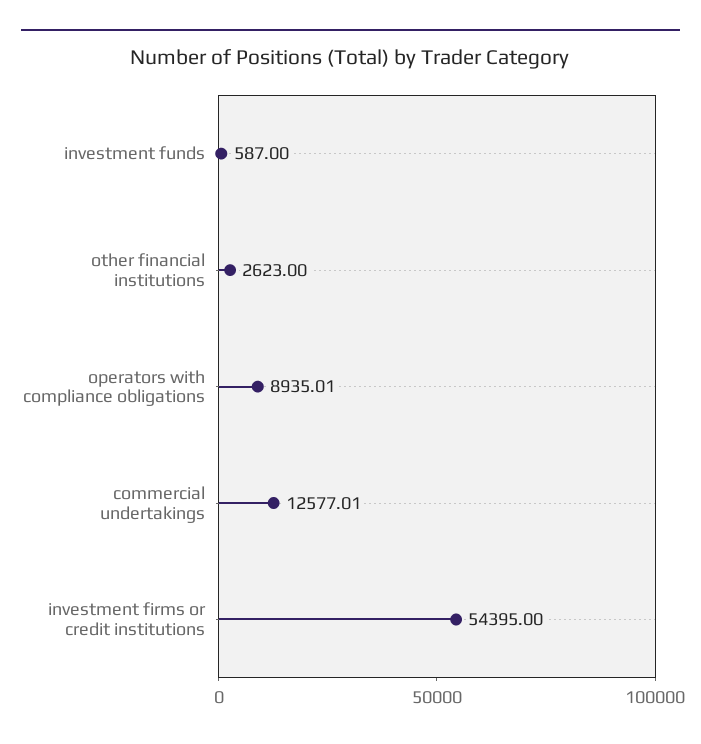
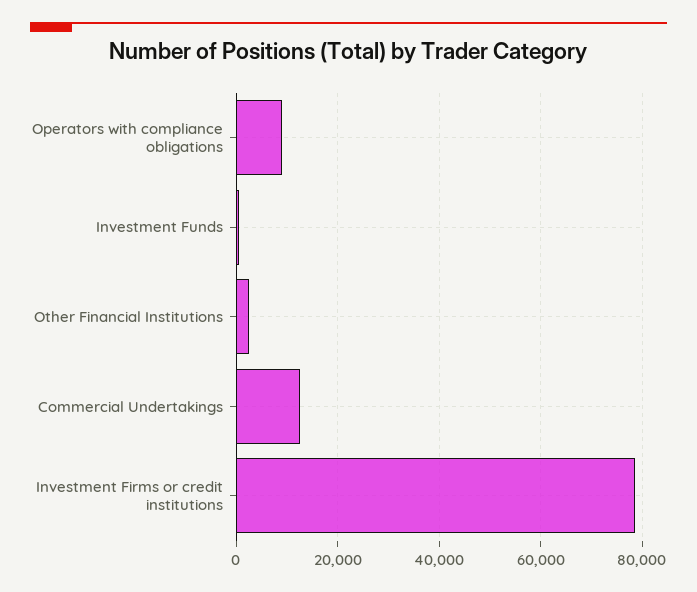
investment firms or credit institutions: 54395 -> 78000

